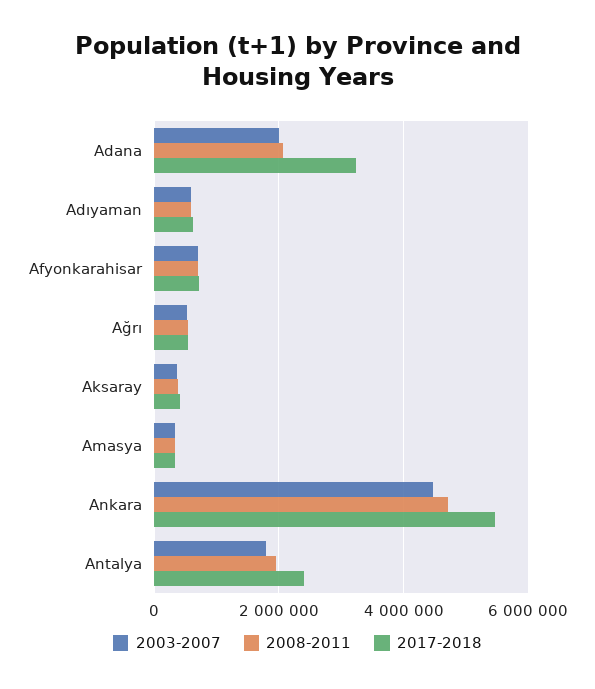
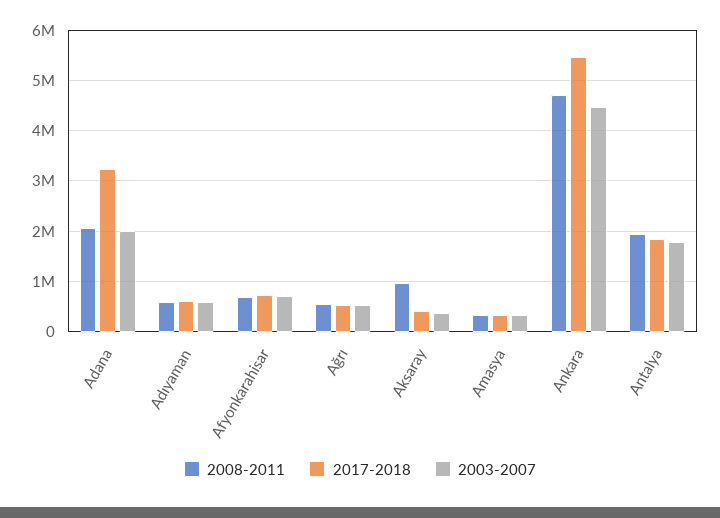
2008-2011, Aksaray: 400000 -> 1000000
2017-2018, Antalya: 2400000 -> 1800000

